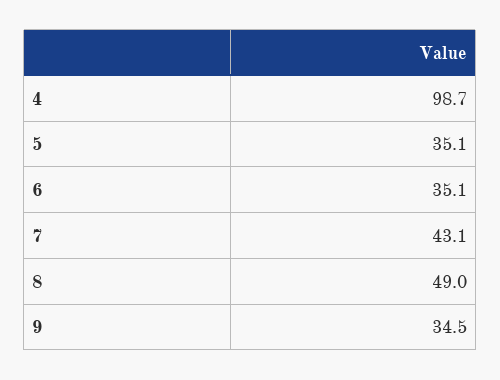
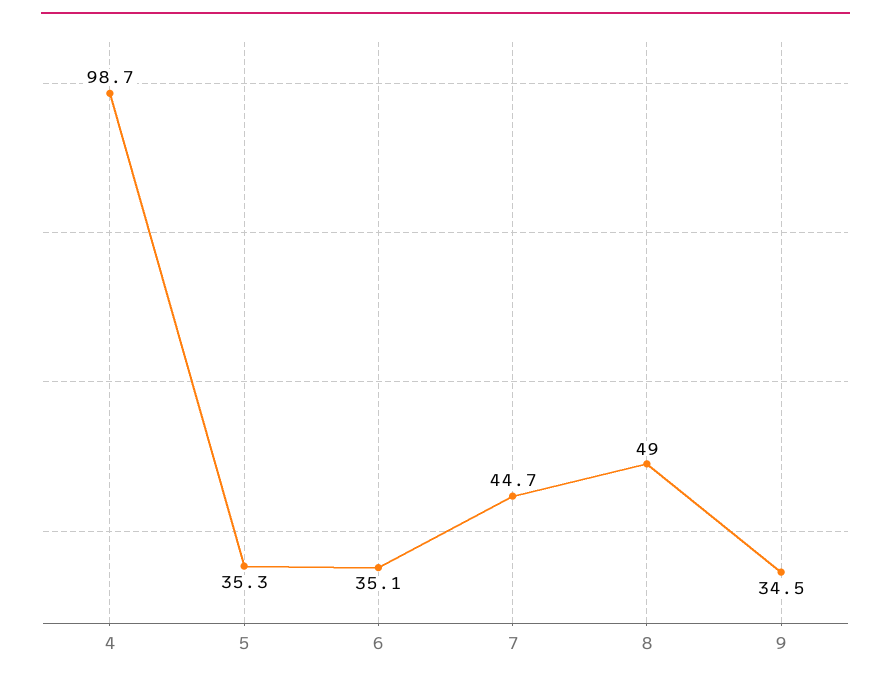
5: 35.1 -> 35.3
7: 43.1 -> 44.7

